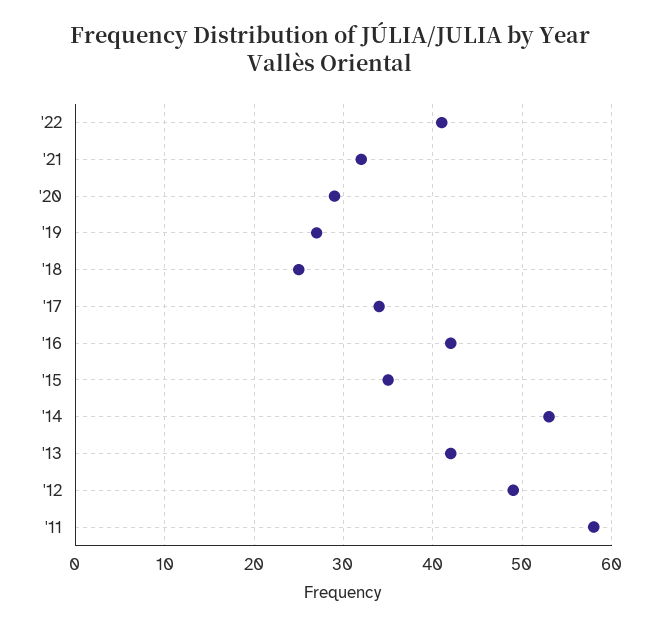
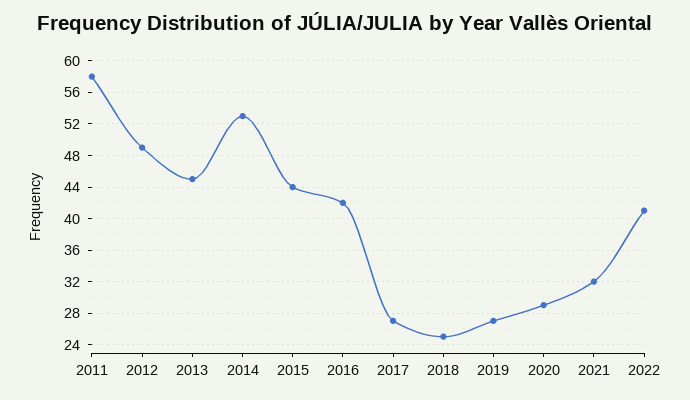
'17: 34 -> 27
'15: 35 -> 44
'13: 42 -> 45

